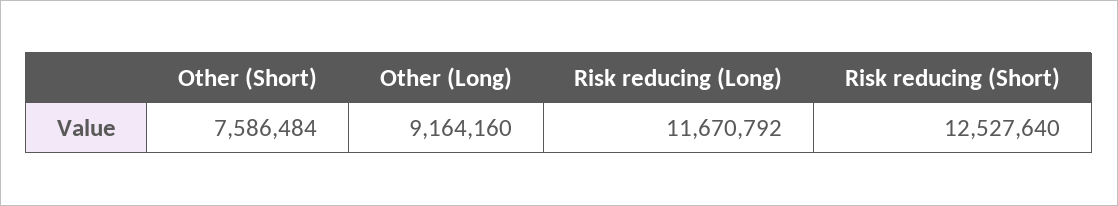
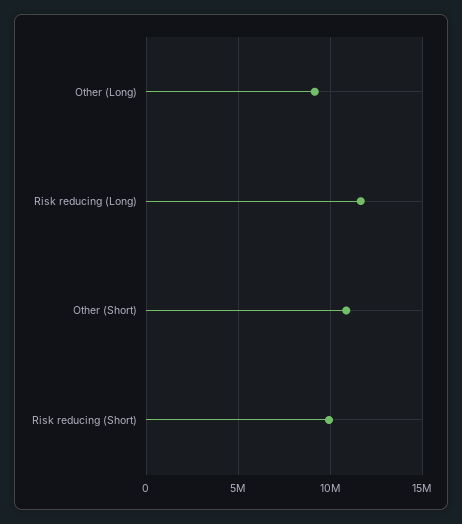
Other (Short): 7586484 -> 11000000
Risk reducing (Short): 12527640 -> 10000000

